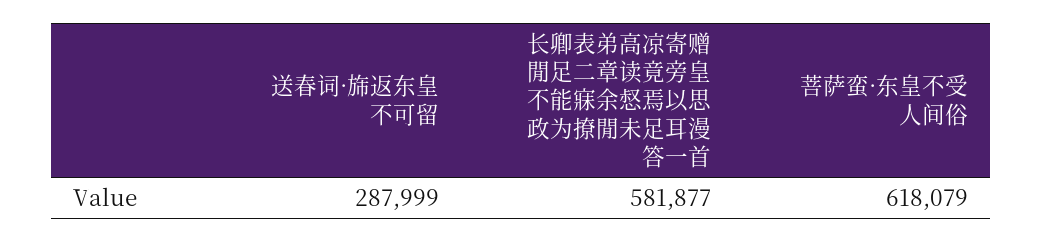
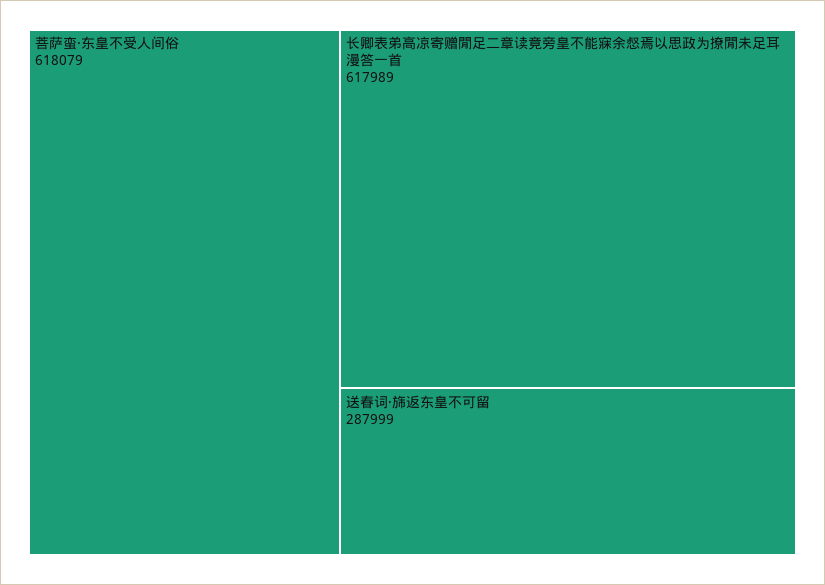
长卿表弟高凉寄赠閒足二章读竟旁皇不能寐余惄焉以思政为撩閒未足耳漫答一首: 581877 -> 617989

